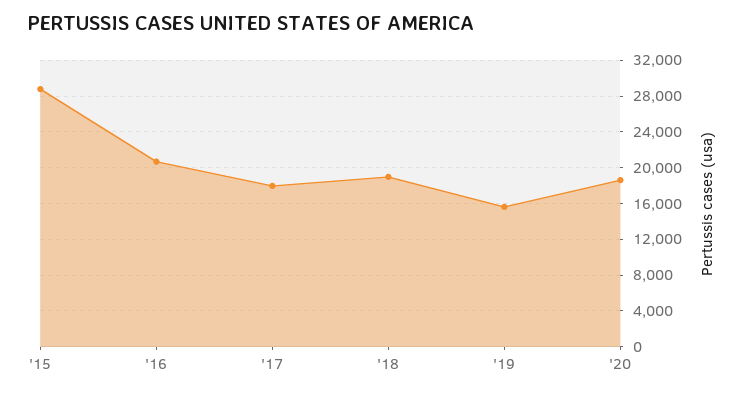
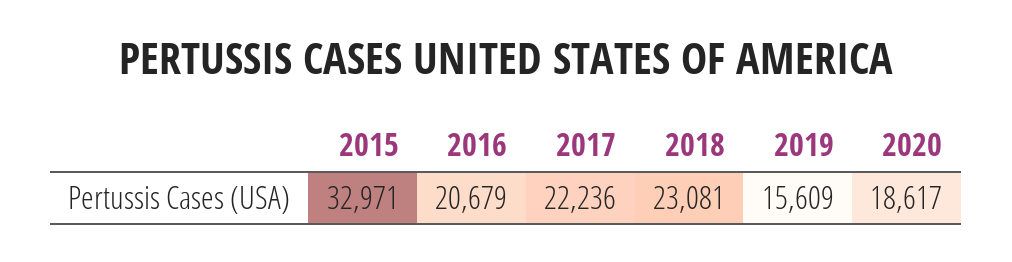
'15: 29000 -> 32971
'17: 18000 -> 22236
'18: 19000 -> 23081

